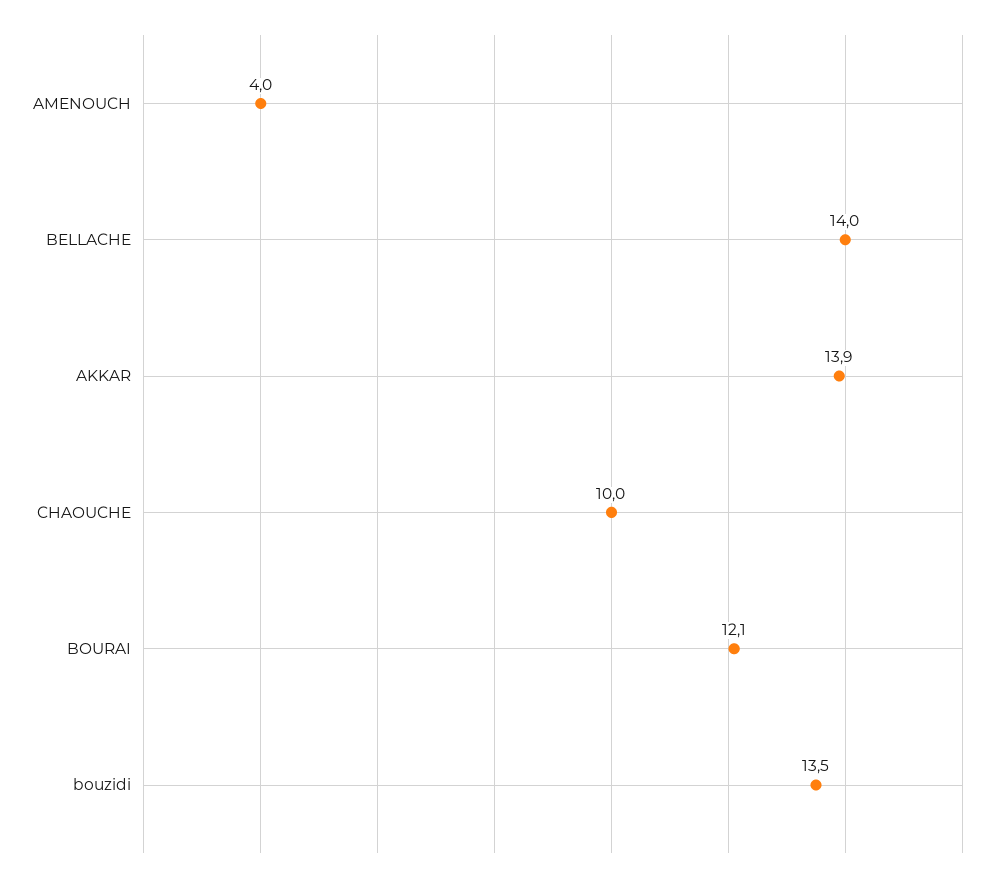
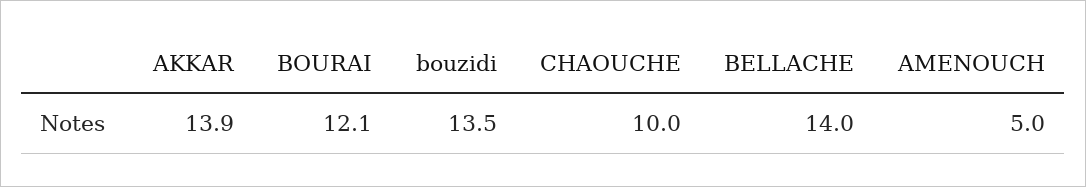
AMENOUCH: 4 -> 5

